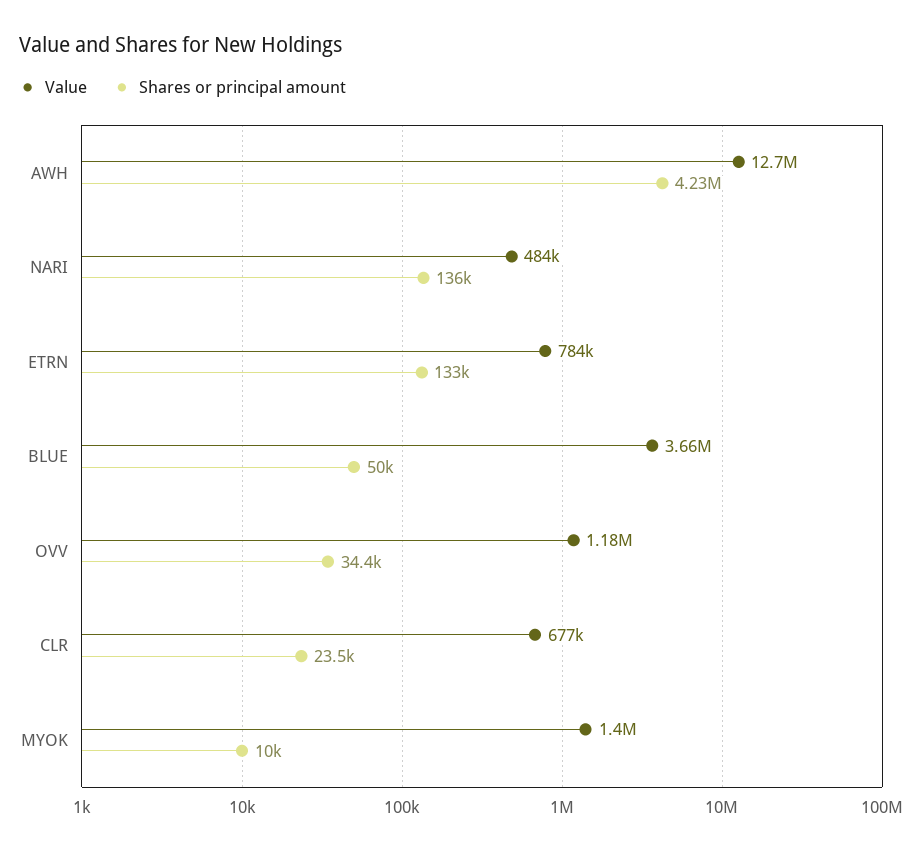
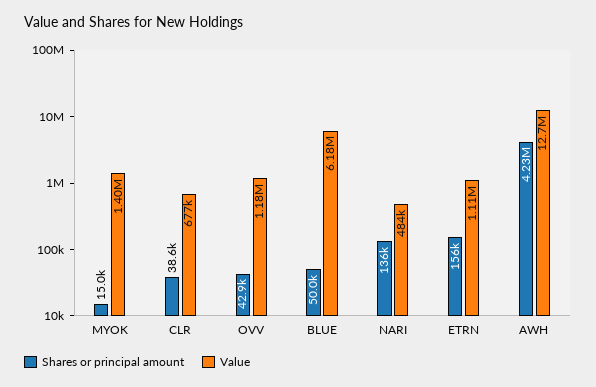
Value, ETRN: 784000 -> 1110000
Shares or principal amount, ETRN: 133000 -> 156000
Value, BLUE: 3660000 -> 6180000
Shares or principal amount, OVV: 34400 -> 42900
Shares or principal amount, CLR: 23500 -> 38600
Shares or principal amount, MYOK: 10000 -> 15000

